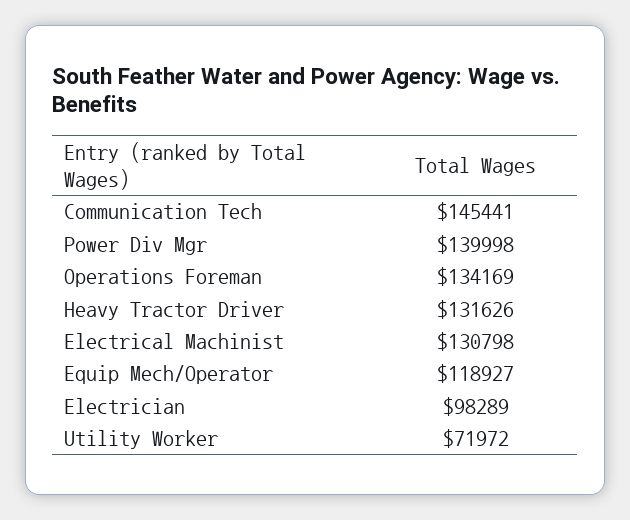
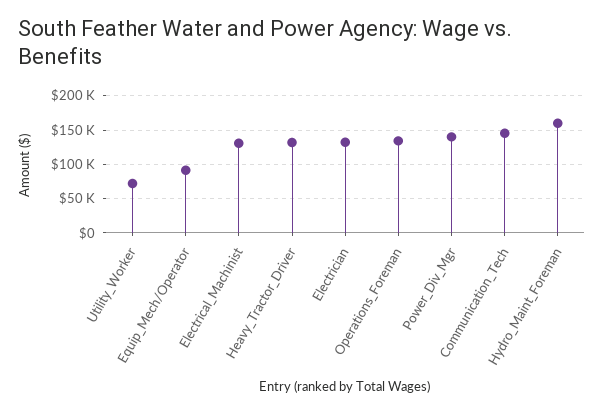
Equip Mech/Operator: 118927 -> 90000
Electrician: 98289 -> 130000
Hydro_Maint_Foreman: none -> 160000

